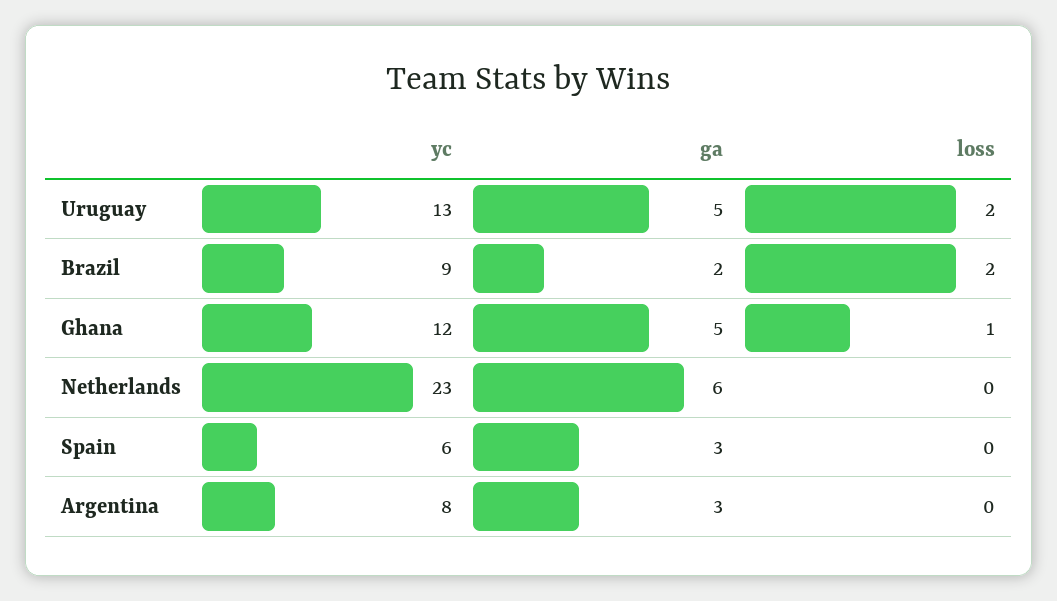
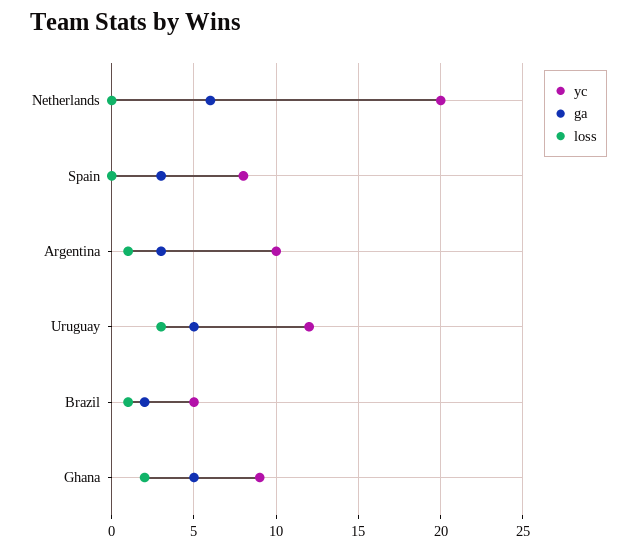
yc, Uruguay: 13 -> 12
loss, Uruguay: 2 -> 3
yc, Brazil: 9 -> 5
loss, Brazil: 2 -> 1
yc, Ghana: 12 -> 9
loss, Ghana: 1 -> 2
yc, Netherlands: 23 -> 20
yc, Spain: 6 -> 8
yc, Argentina: 8 -> 10
loss, Argentina: 0 -> 1

